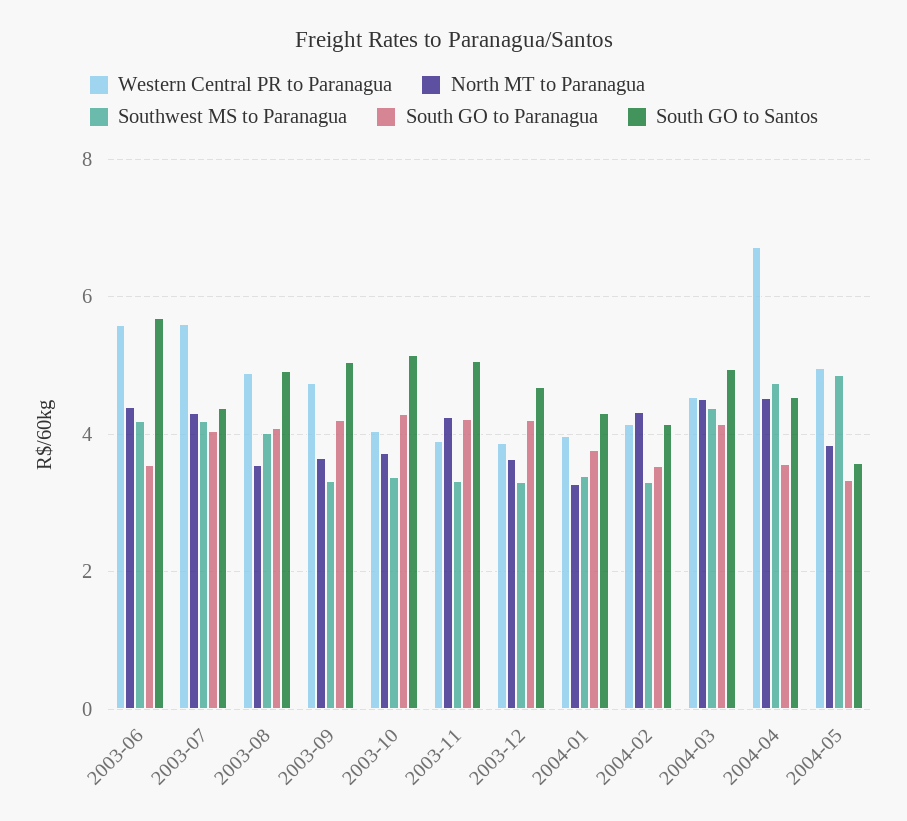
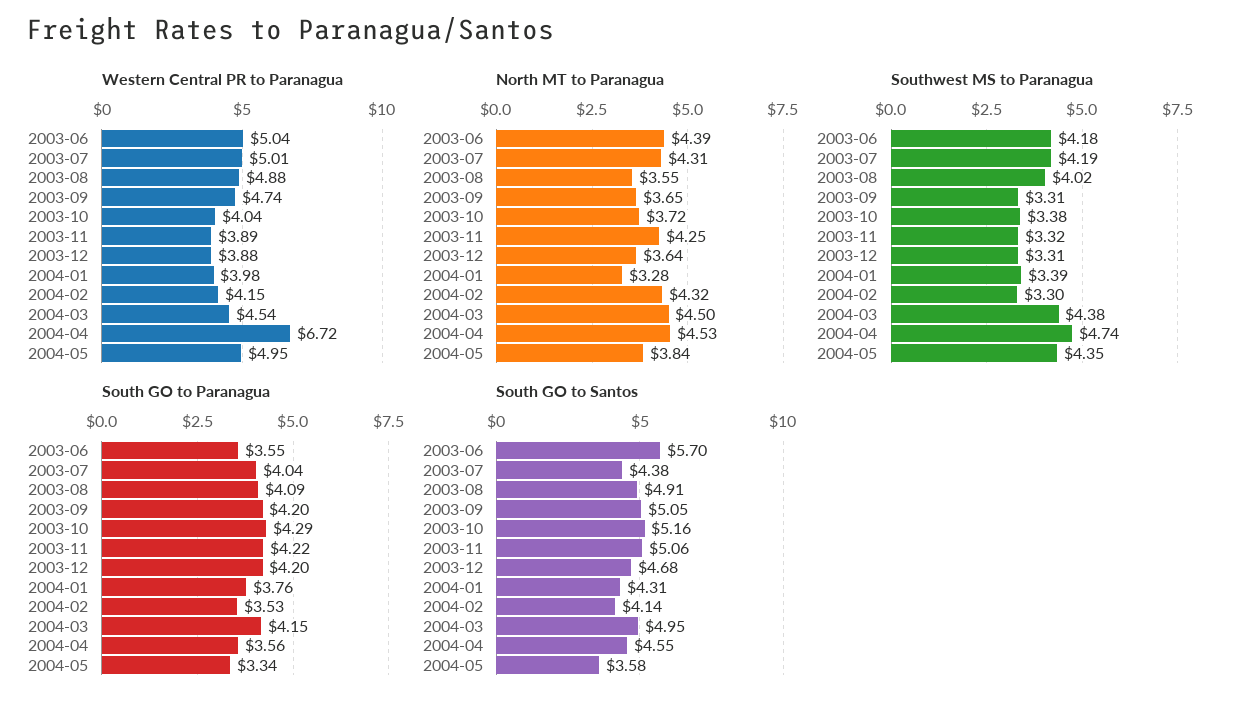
Western Central PR to Paranagua, 2003-06: 5.6 -> 5.04
Western Central PR to Paranagua, 2003-07: 5.6 -> 5.01
Southwest MS to Paranagua, 2004-05: 4.8 -> 4.35

